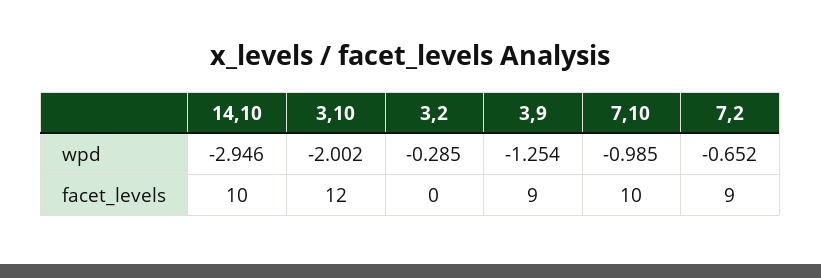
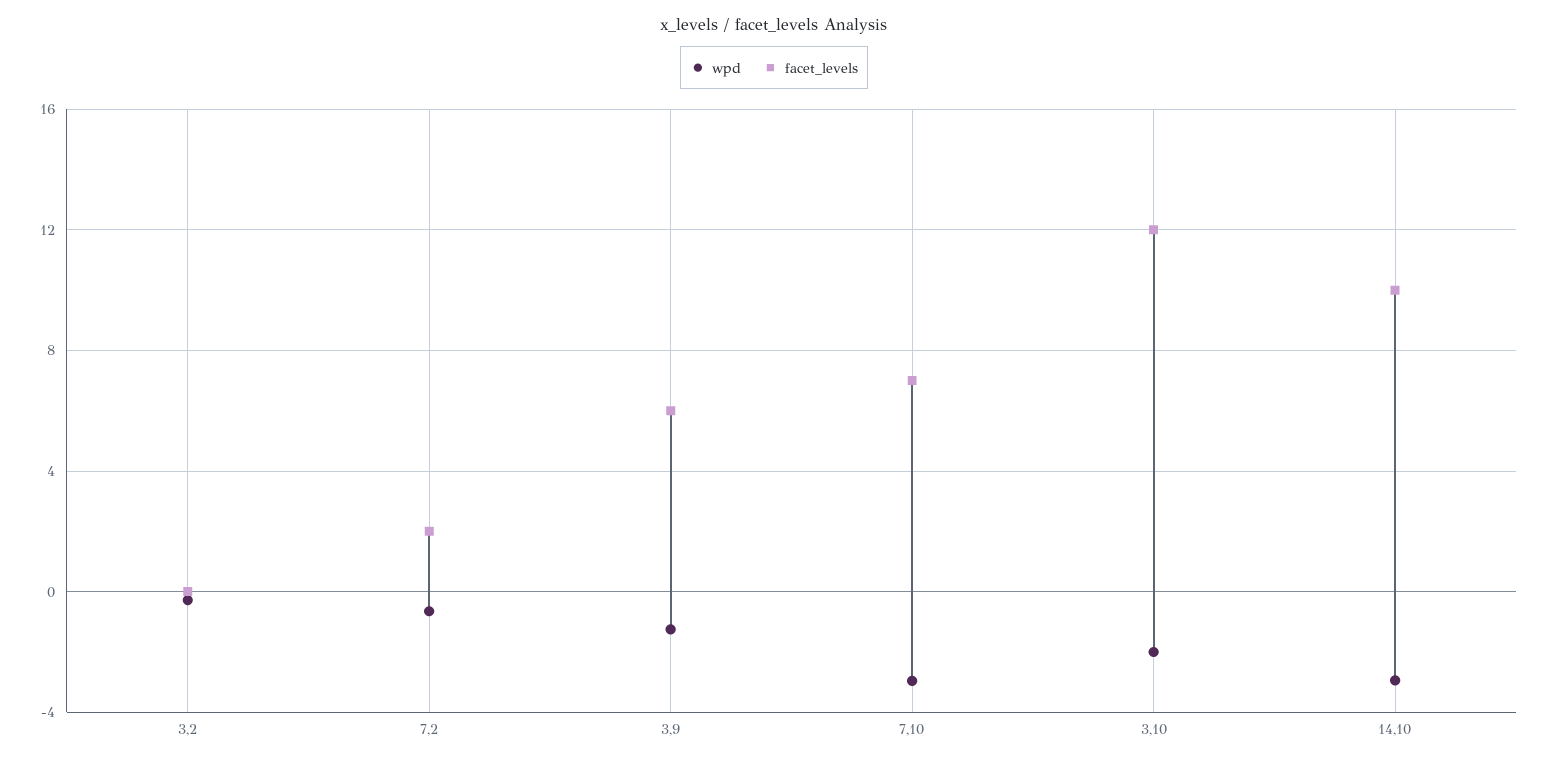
wpd, 7,10: -0.985 -> -3
facet_levels, 3,9: 9 -> 6
facet_levels, 7,10: 10 -> 7
facet_levels, 7,2: 9 -> 2

